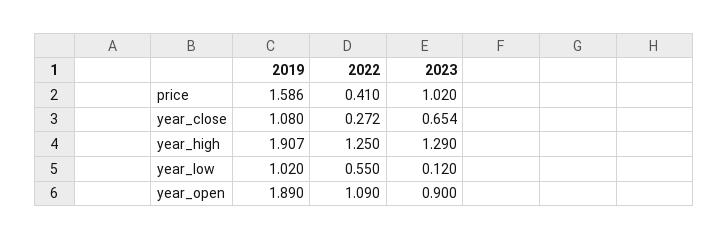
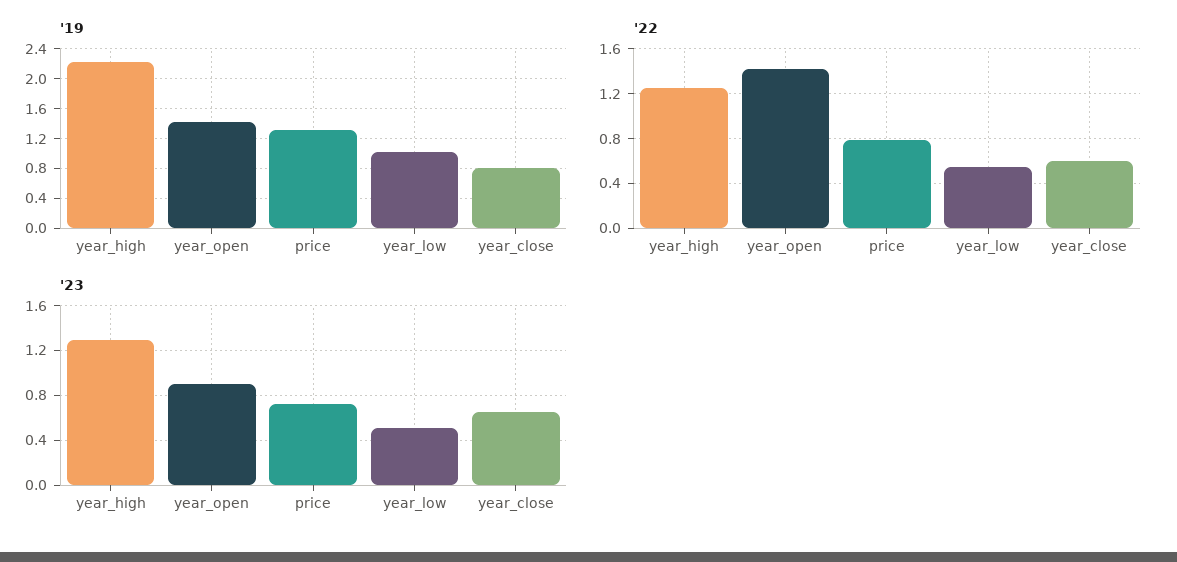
2019, price: 1.586 -> 1.3
2022, price: 0.41 -> 0.8
2023, price: 1.02 -> 0.7
2019, year_close: 1.08 -> 0.8
2022, year_close: 0.272 -> 0.6
2019, year_high: 1.907 -> 2.2
2023, year_low: 0.12 -> 0.5
2019, year_open: 1.89 -> 1.4
2022, year_open: 1.09 -> 1.4

